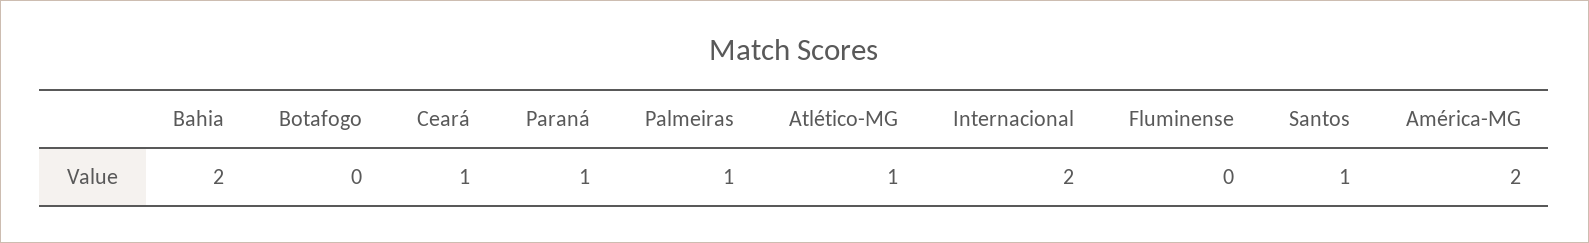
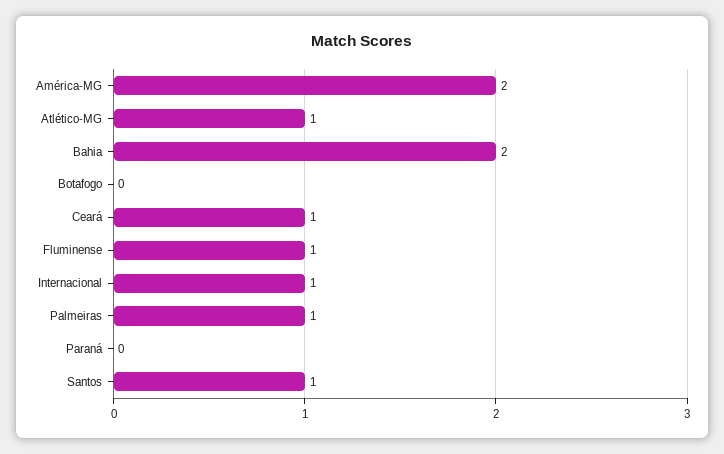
Paraná: 1 -> 0
Internacional: 2 -> 1
Fluminense: 0 -> 1

